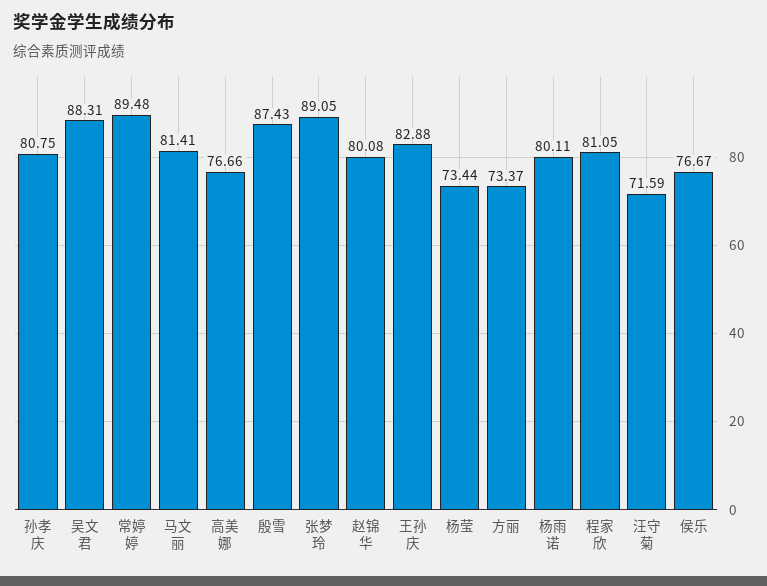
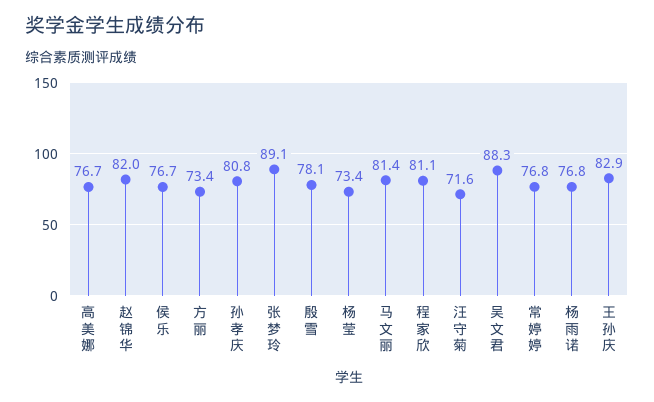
常婷婷: 89.48 -> 76.8
殷雪: 87.43 -> 78.1
赵锦华: 80.08 -> 82
杨雨诺: 80.11 -> 76.8

